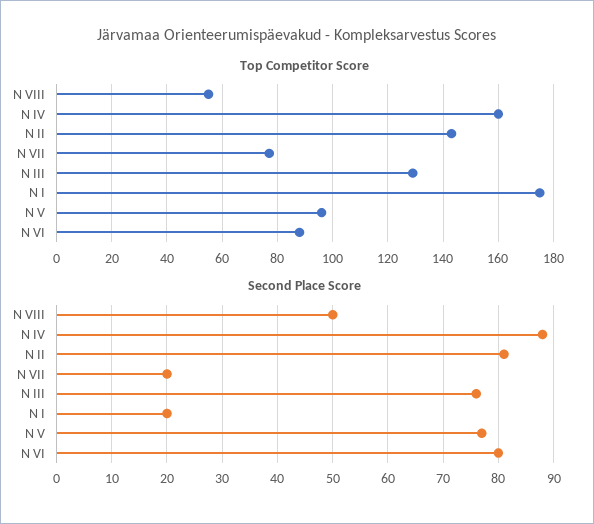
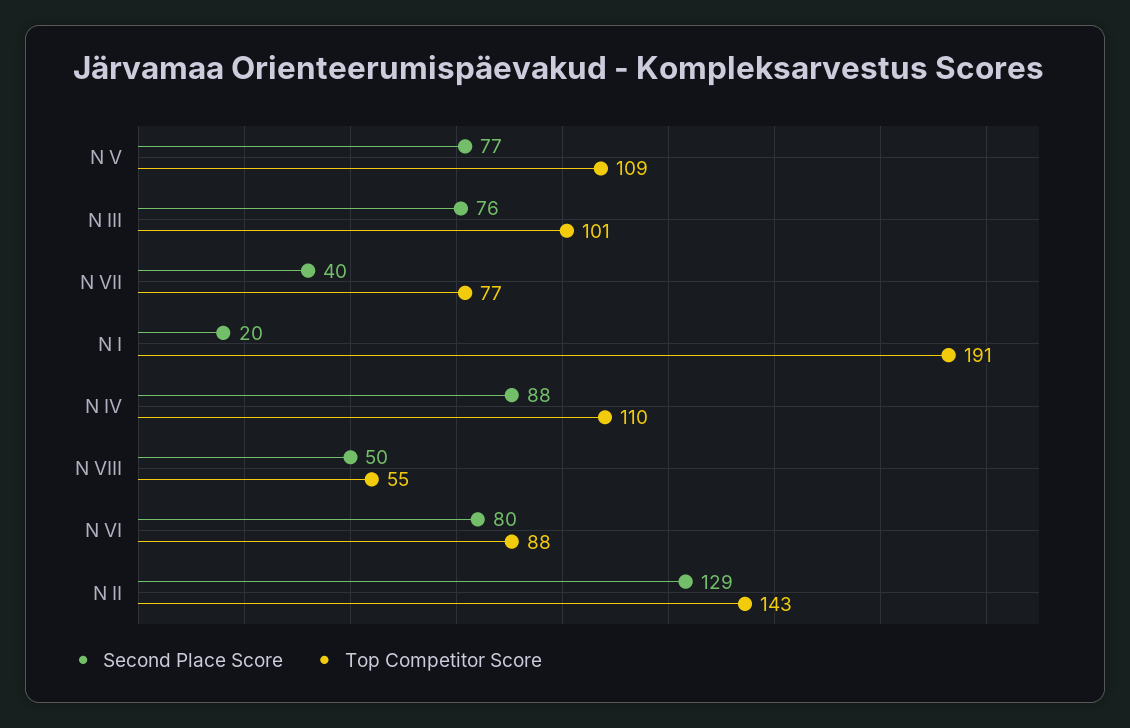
Top Competitor Score, N IV: 160 -> 110
Top Competitor Score, N III: 130 -> 101
Top Competitor Score, N I: 175 -> 191
Top Competitor Score, N V: 95 -> 109
Second Place Score, N II: 80 -> 129
Second Place Score, N VII: 20 -> 40

